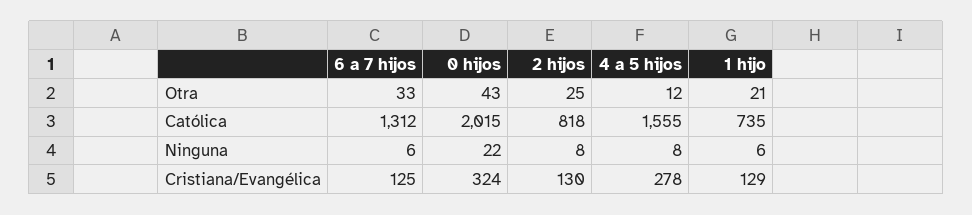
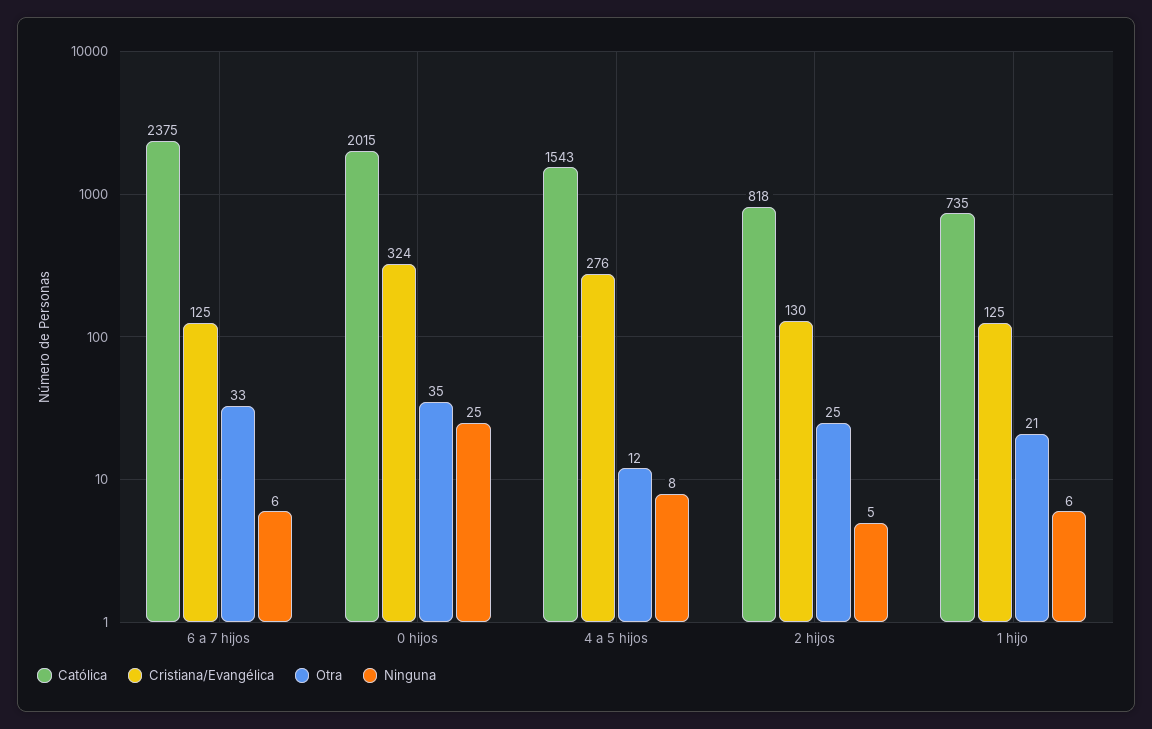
Otra, 0 hijos: 43 -> 35
Católica, 6 a 7 hijos: 1312 -> 2375
Católica, 4 a 5 hijos: 1555 -> 1543
Ninguna, 0 hijos: 22 -> 25
Ninguna, 2 hijos: 8 -> 5
Cristiana/Evangélica, 4 a 5 hijos: 278 -> 276
Cristiana/Evangélica, 1 hijo: 129 -> 125

